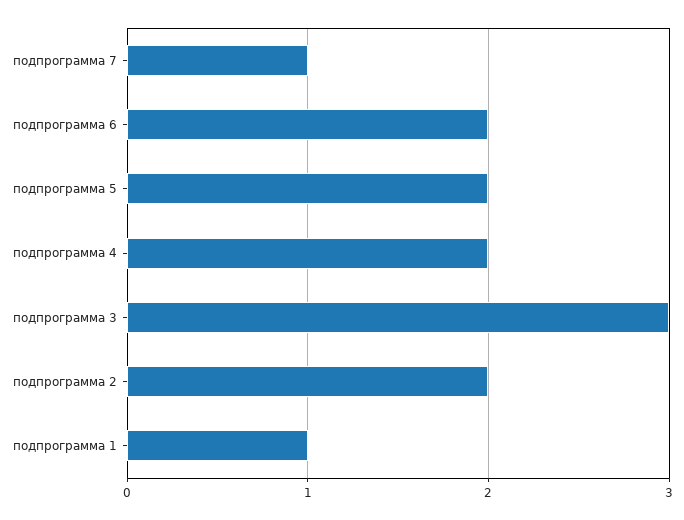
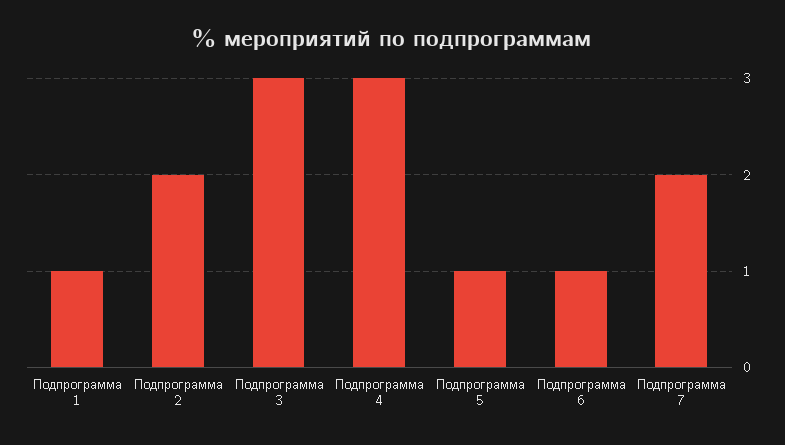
подпрограмма 7: 1 -> 2
подпрограмма 6: 2 -> 1
подпрограмма 5: 2 -> 1
подпрограмма 4: 2 -> 3

